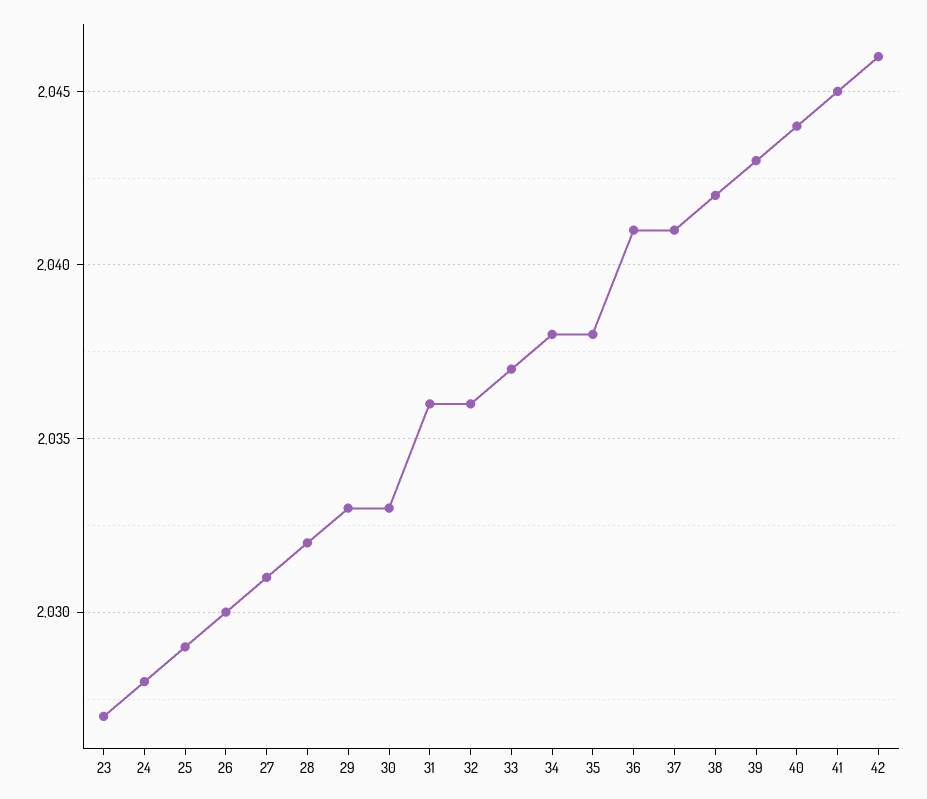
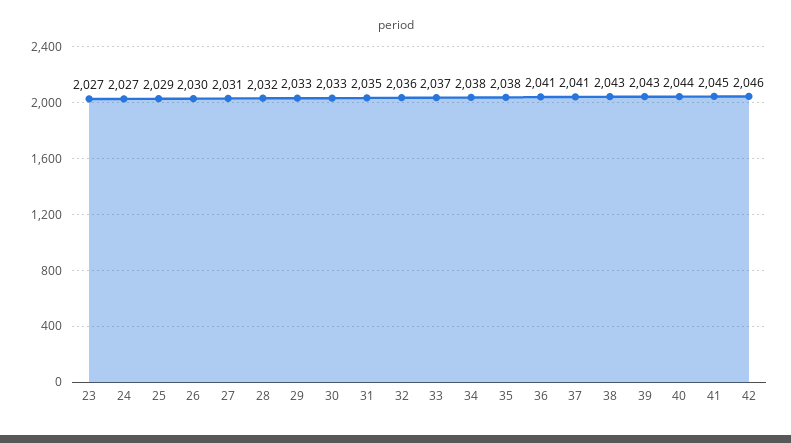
24: 2028 -> 2027
31: 2036 -> 2035
38: 2042 -> 2043

